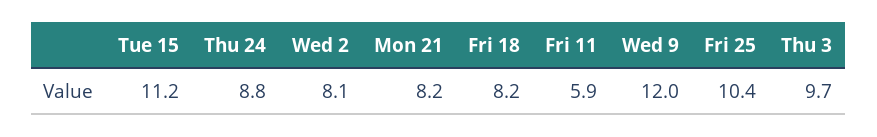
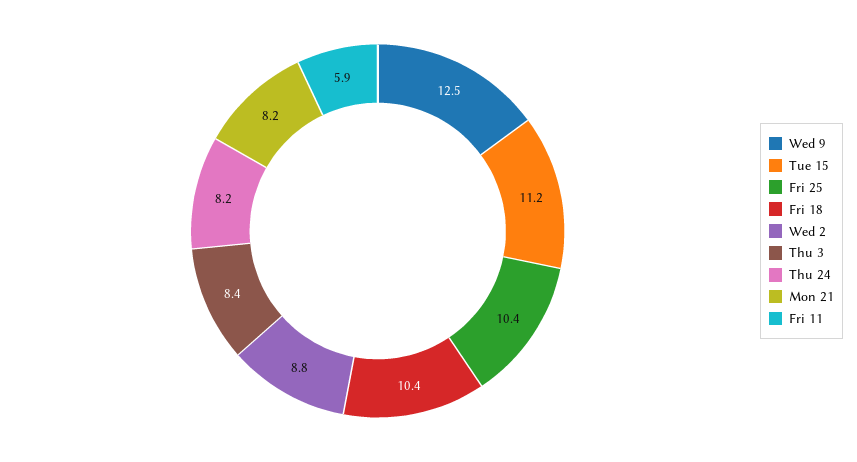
Thu 24: 8.8 -> 8.2
Wed 2: 8.1 -> 8.8
Fri 18: 8.2 -> 10.4
Wed 9: 12 -> 12.5
Thu 3: 9.7 -> 8.4

